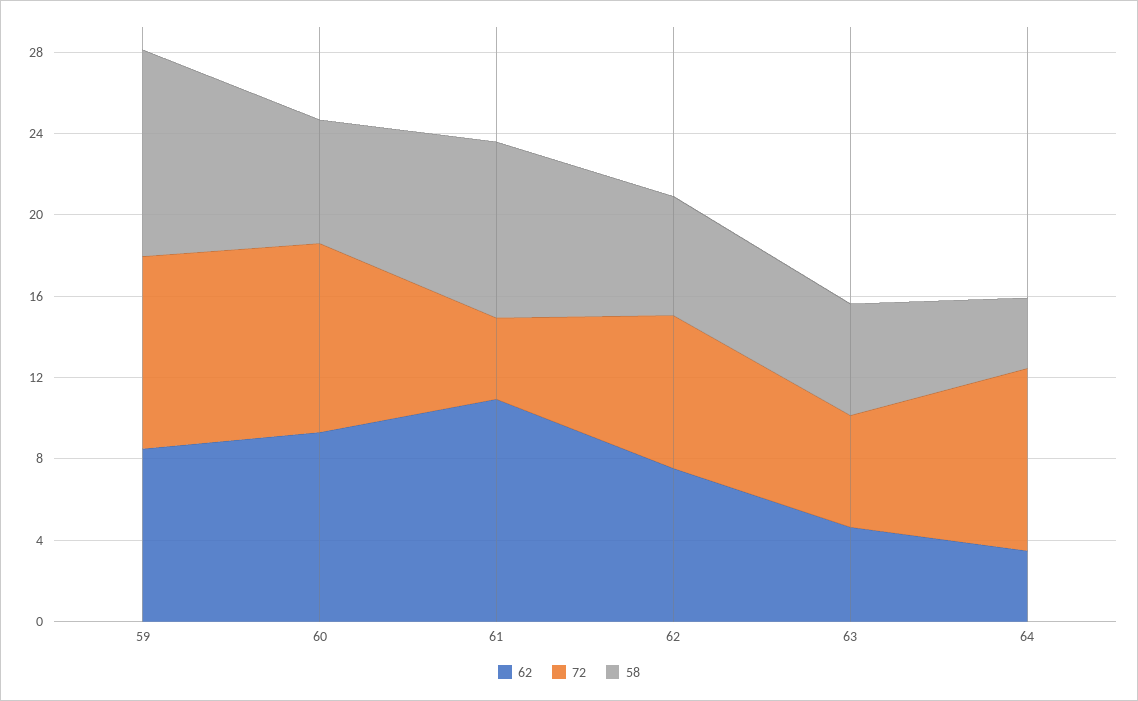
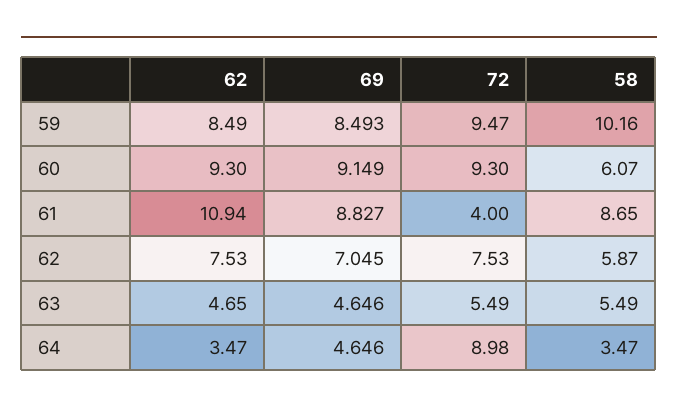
69, 59: none -> 8.493
69, 60: none -> 9.149
69, 61: none -> 8.827
69, 62: none -> 7.045
69, 63: none -> 4.646
69, 64: none -> 4.646

